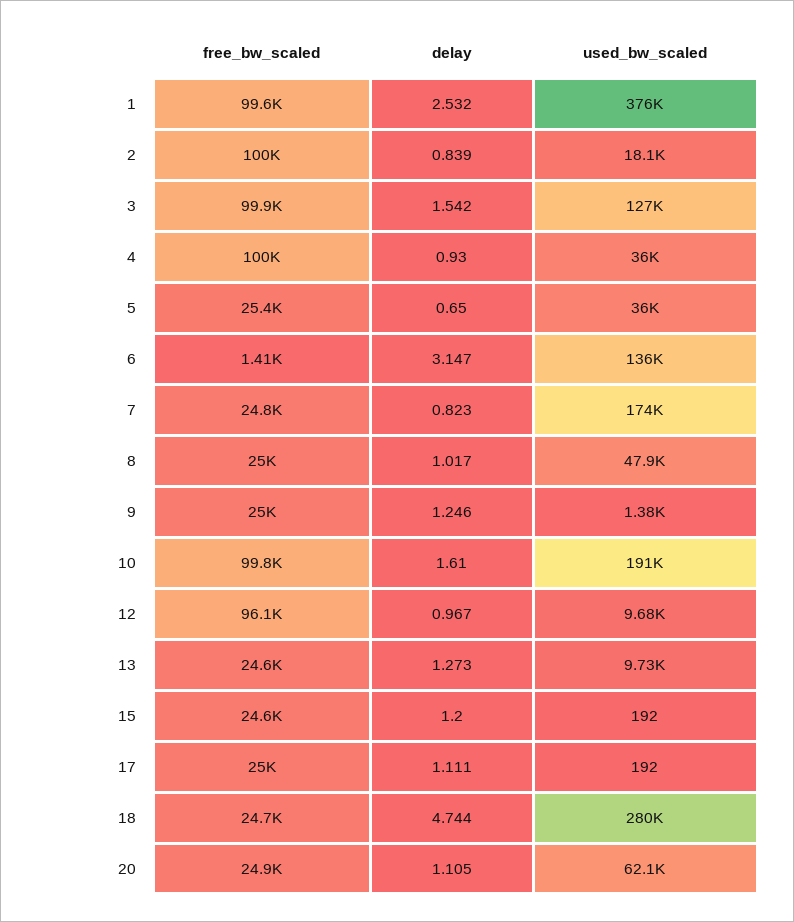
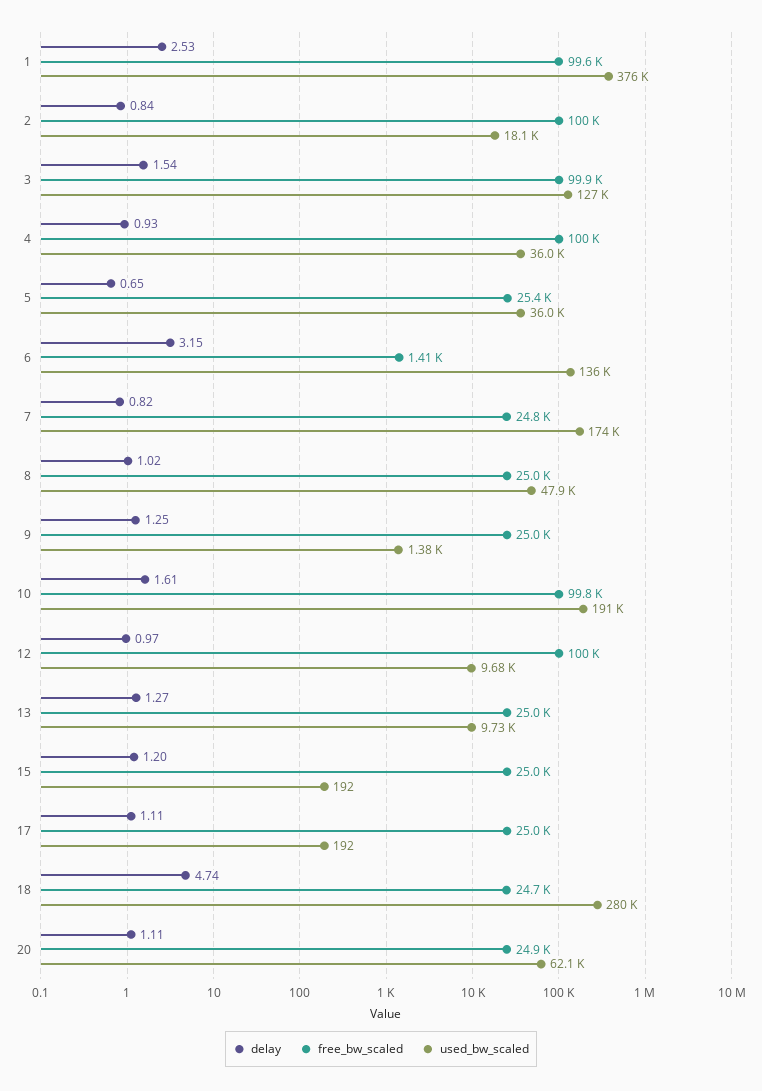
free_bw_scaled, 12: 96100 -> 100000
free_bw_scaled, 13: 24600 -> 25000
free_bw_scaled, 15: 24600 -> 25000

